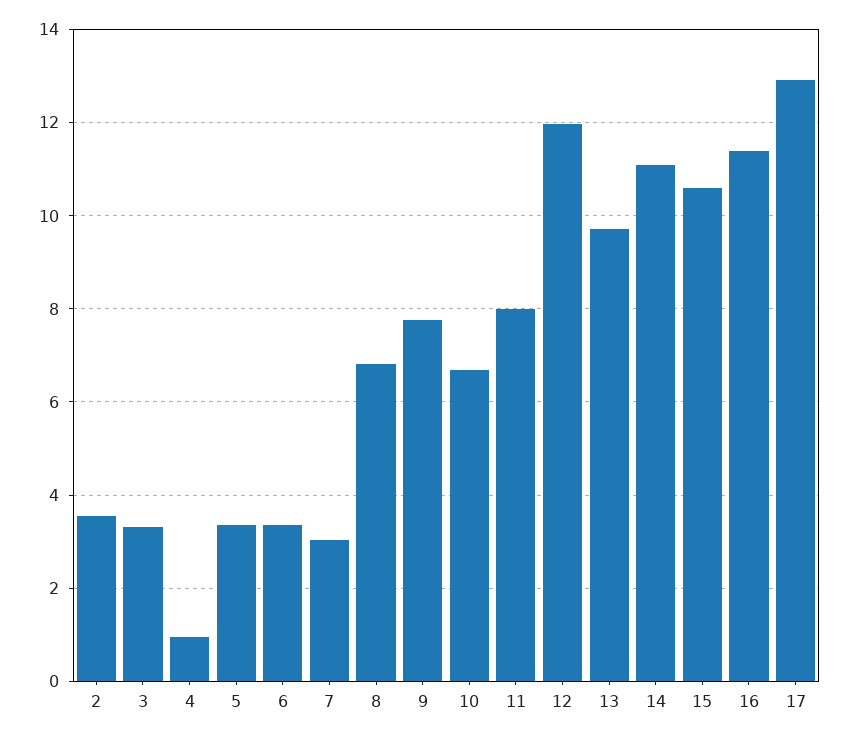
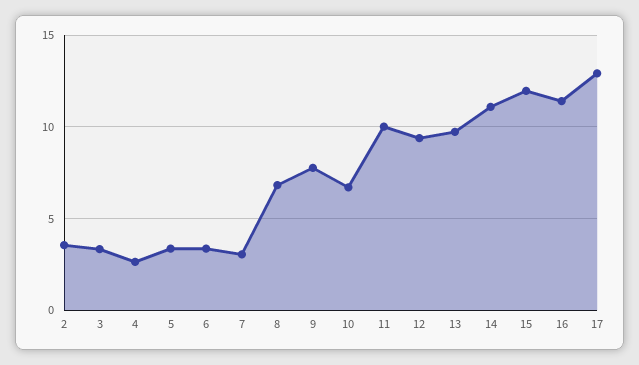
4: 1 -> 2.5
11: 8 -> 10
12: 12 -> 9.5
15: 10.6 -> 12

